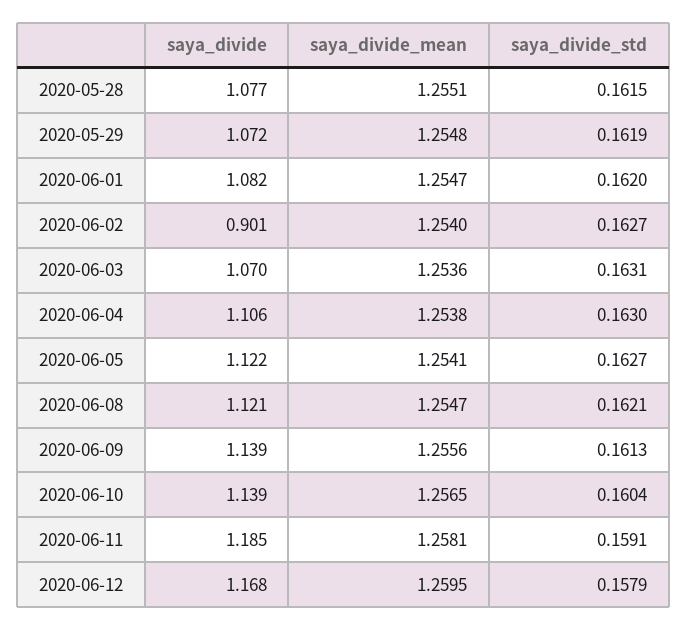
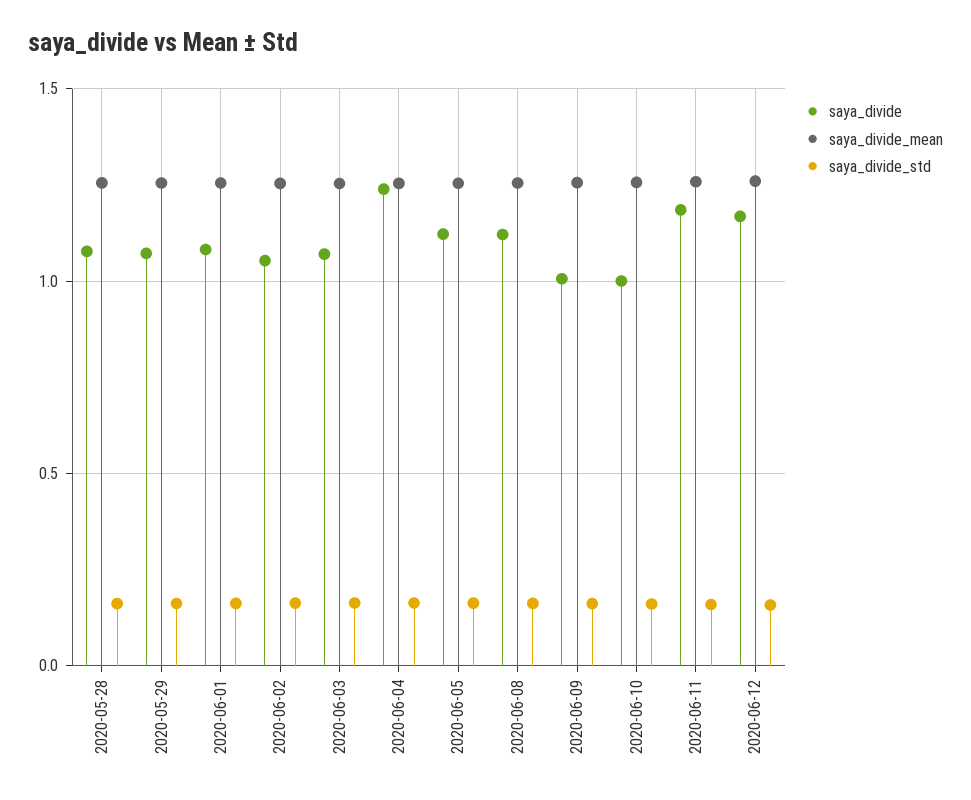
saya_divide, 2020-06-02: 0.901 -> 1.05
saya_divide, 2020-06-04: 1.106 -> 1.25
saya_divide, 2020-06-09: 1.139 -> 1
saya_divide, 2020-06-10: 1.139 -> 1

